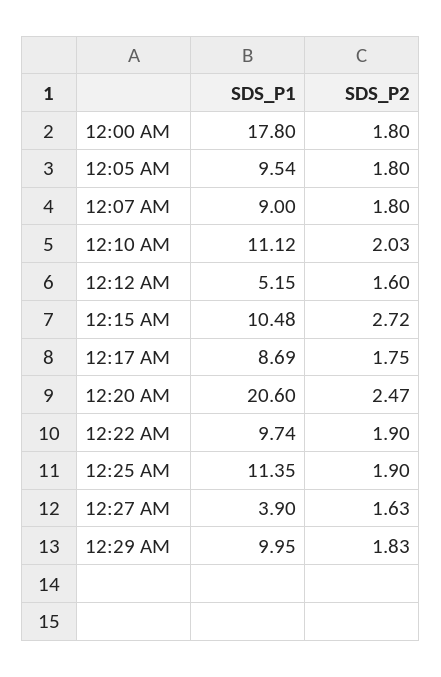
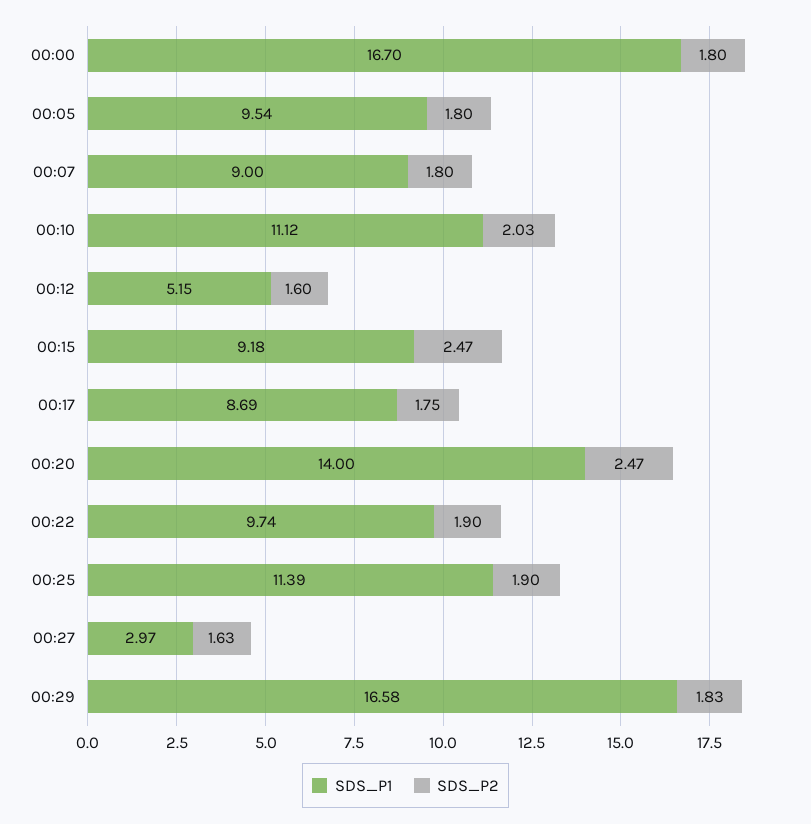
SDS_P1, 12:00 AM: 17.8 -> 16.7
SDS_P1, 12:15 AM: 10.48 -> 9.18
SDS_P2, 12:15 AM: 2.72 -> 2.47
SDS_P1, 12:20 AM: 20.6 -> 14
SDS_P1, 12:25 AM: 11.35 -> 11.39
SDS_P1, 12:27 AM: 3.9 -> 2.97
SDS_P1, 12:29 AM: 9.95 -> 16.58

